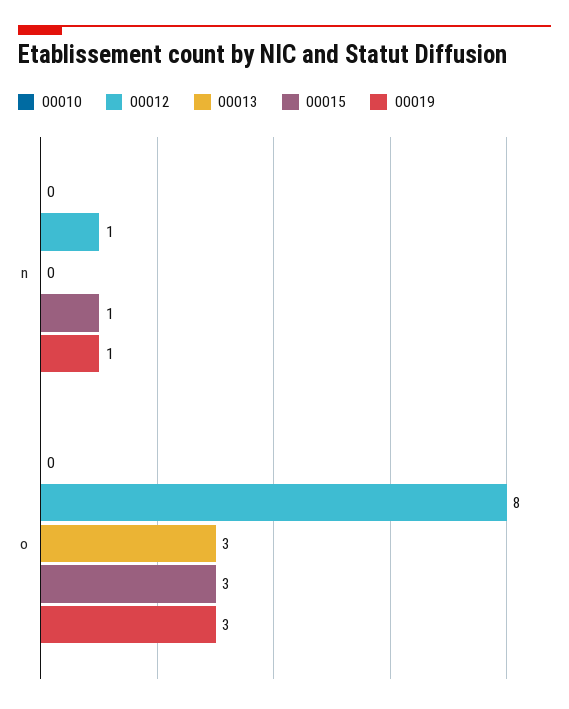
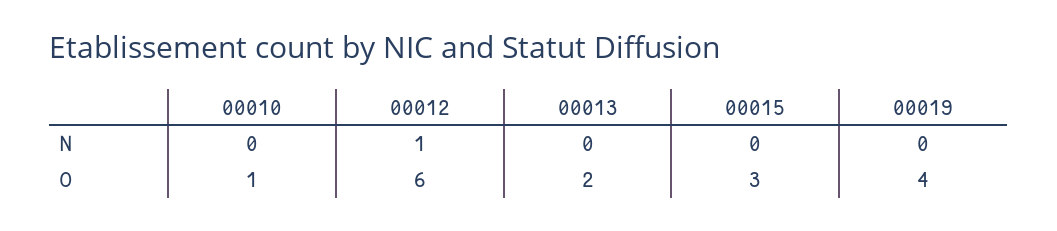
00015, n: 1 -> 0
00019, n: 1 -> 0
00010, o: 0 -> 1
00012, o: 8 -> 6
00013, o: 3 -> 2
00019, o: 3 -> 4

